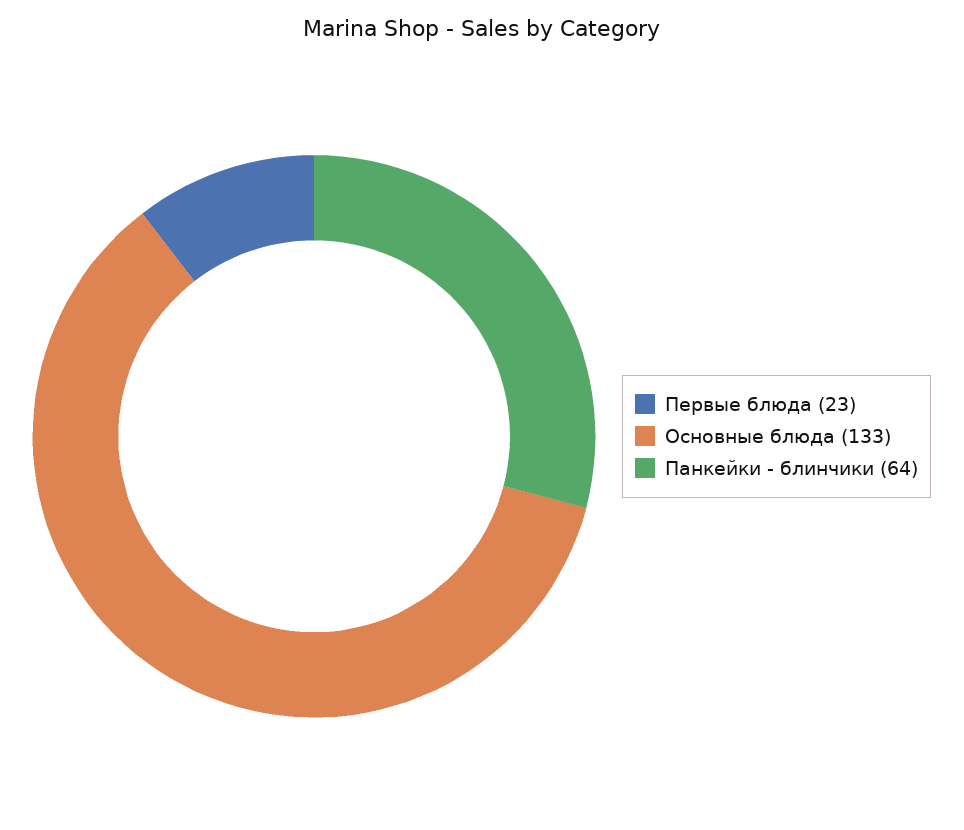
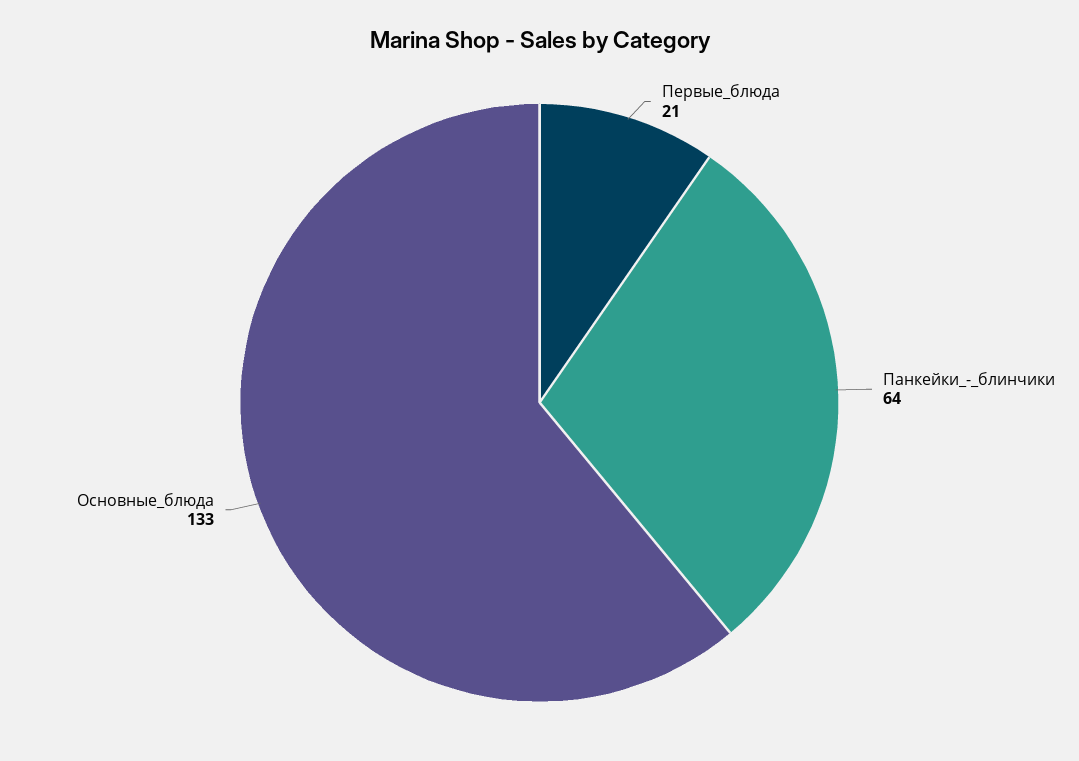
Первые блюда: 23 -> 21

